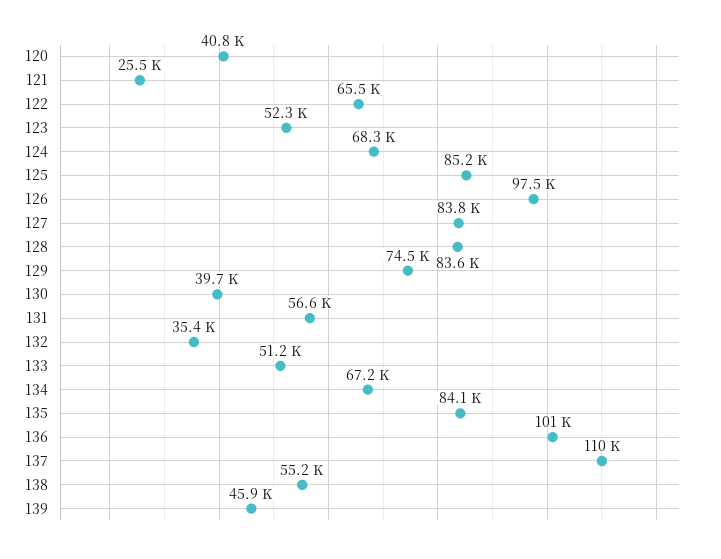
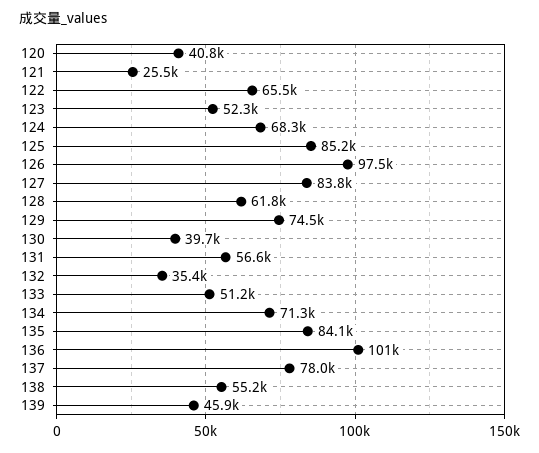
128: 83600 -> 61800
134: 67200 -> 71300
137: 110000 -> 78000

